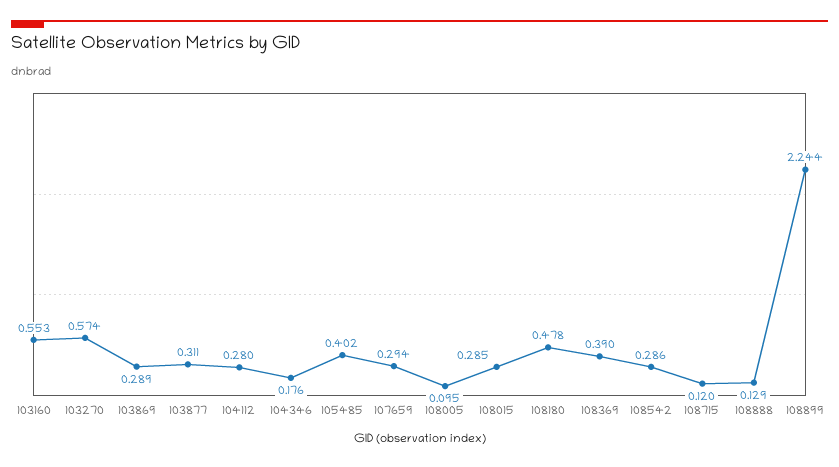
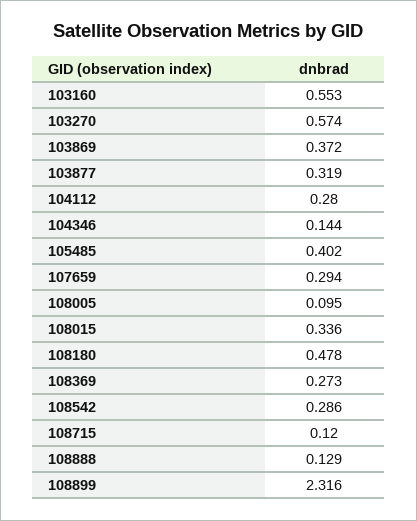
103869: 0.289 -> 0.372
103877: 0.311 -> 0.319
104346: 0.176 -> 0.144
108015: 0.285 -> 0.336
108369: 0.39 -> 0.273
108899: 2.244 -> 2.316

